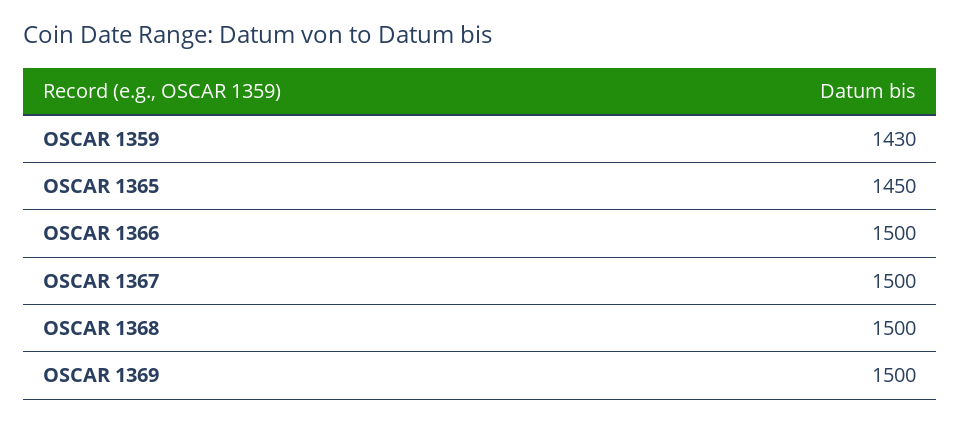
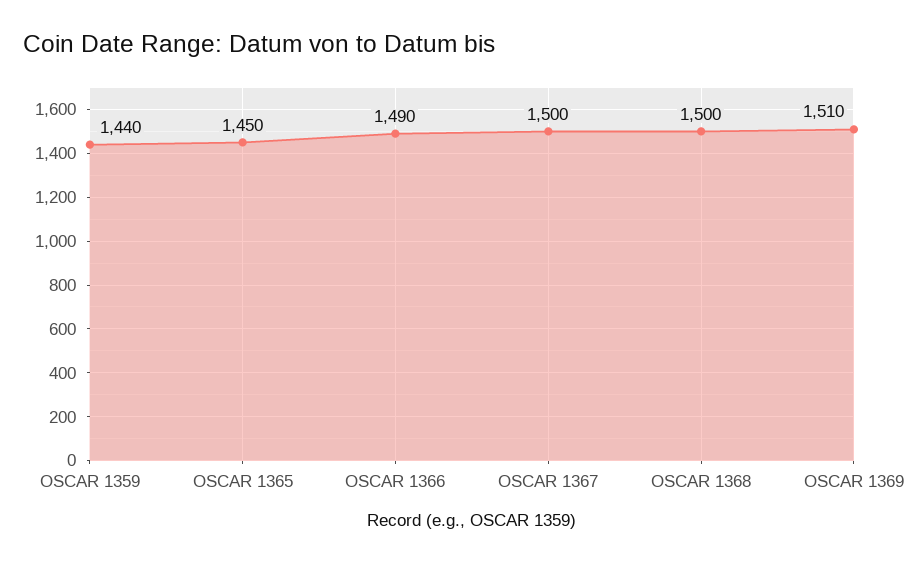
OSCAR 1359: 1430 -> 1440
OSCAR 1366: 1500 -> 1490
OSCAR 1369: 1500 -> 1510

